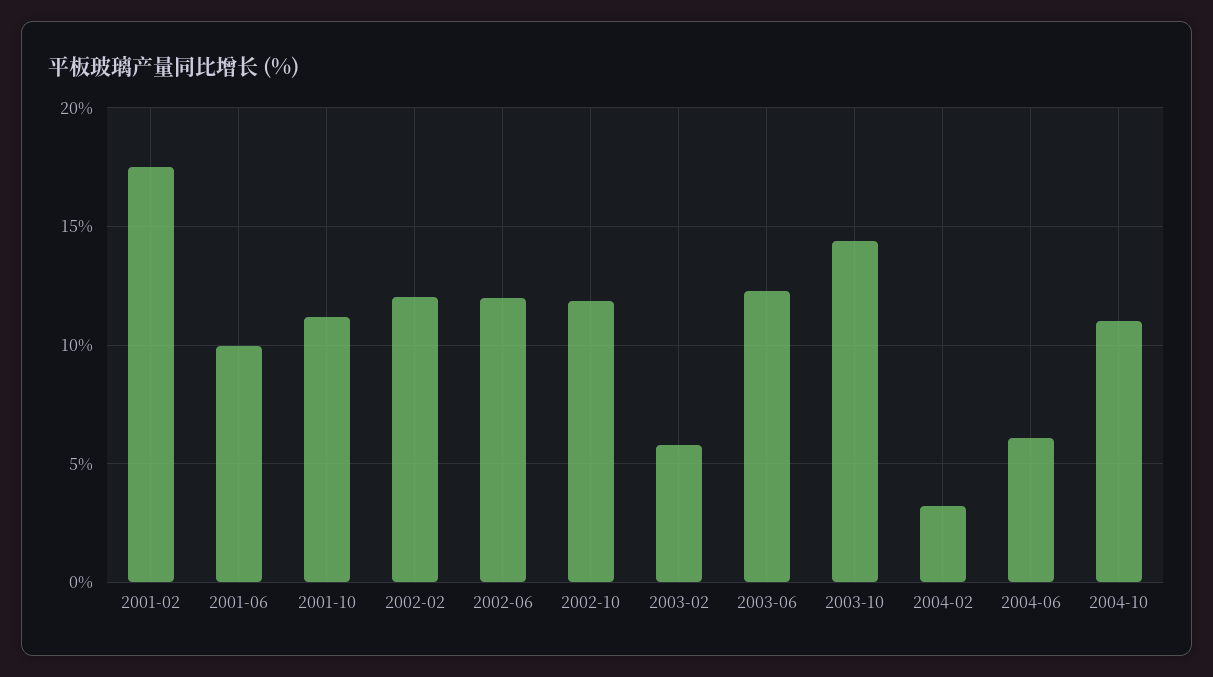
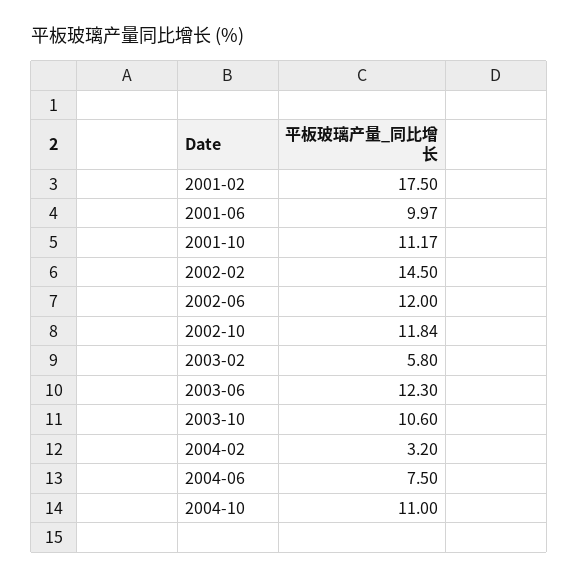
2002-02: 12 -> 14.5
2003-10: 14.5 -> 10.6
2004-06: 6 -> 7.5

